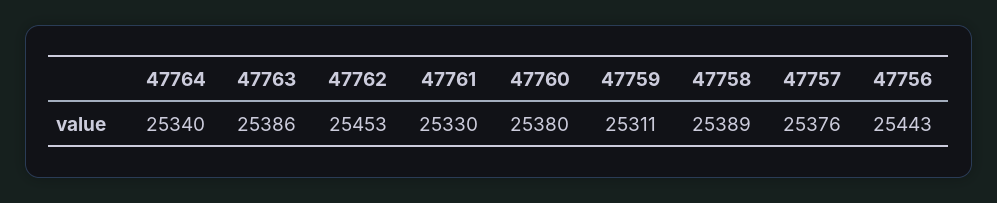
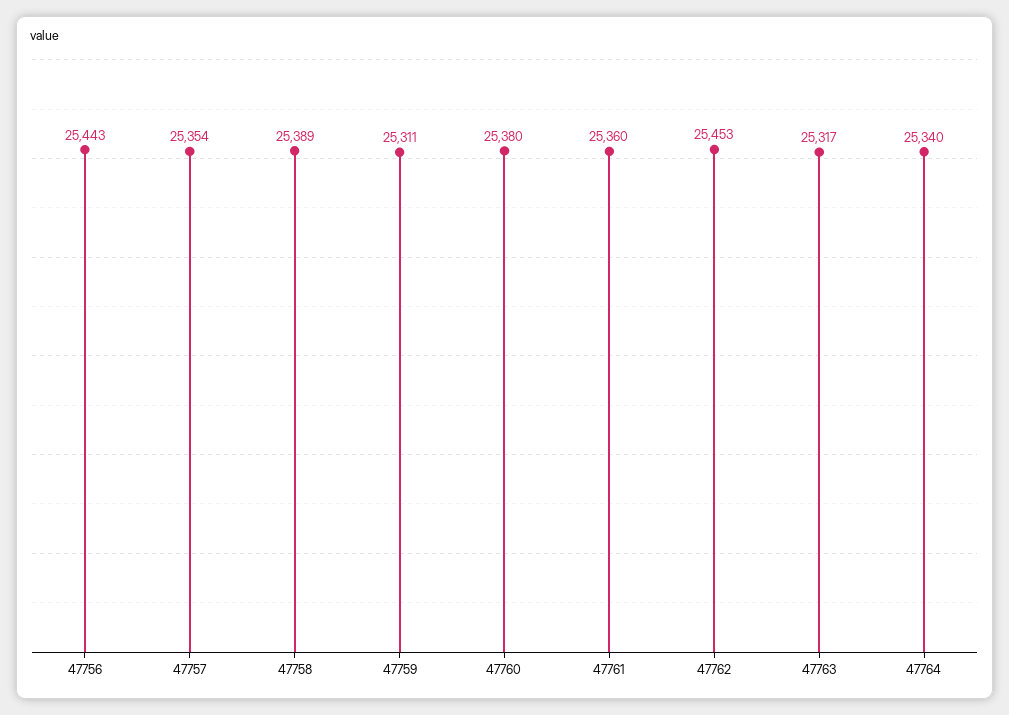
47763: 25386 -> 25317
47761: 25330 -> 25360
47757: 25376 -> 25354

